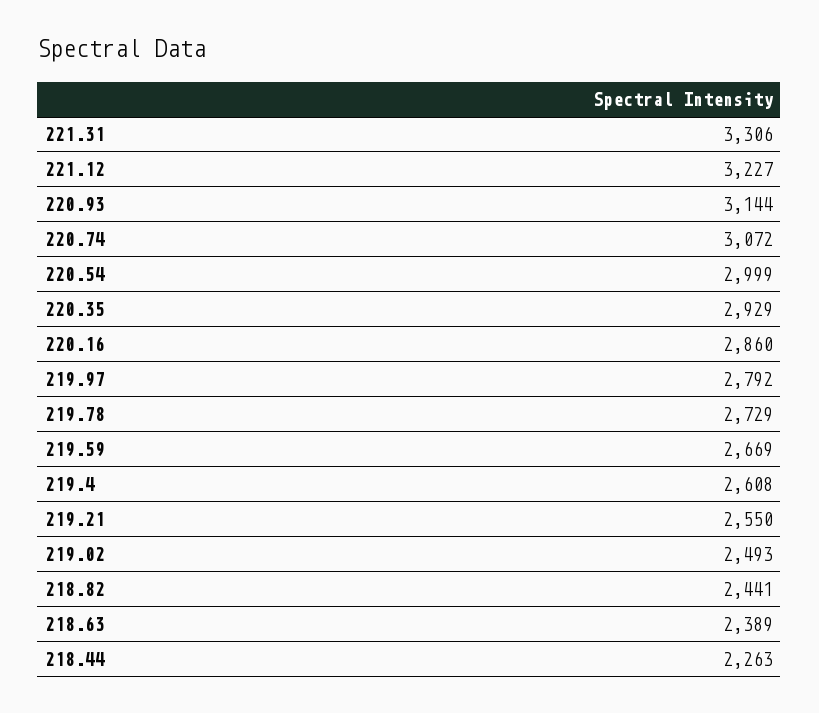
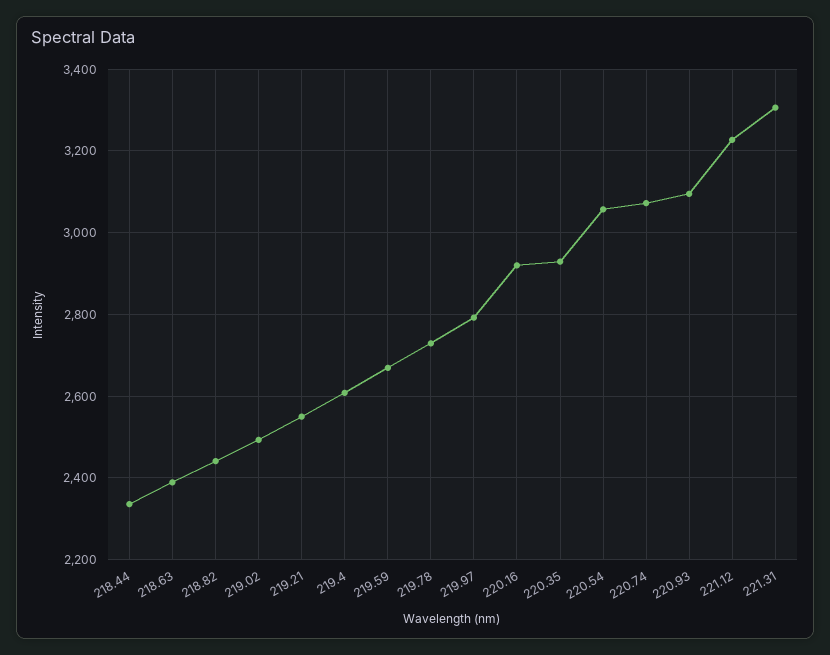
220.93: 3144 -> 3100
220.54: 2999 -> 3060
220.16: 2860 -> 2920
218.44: 2263 -> 2340

